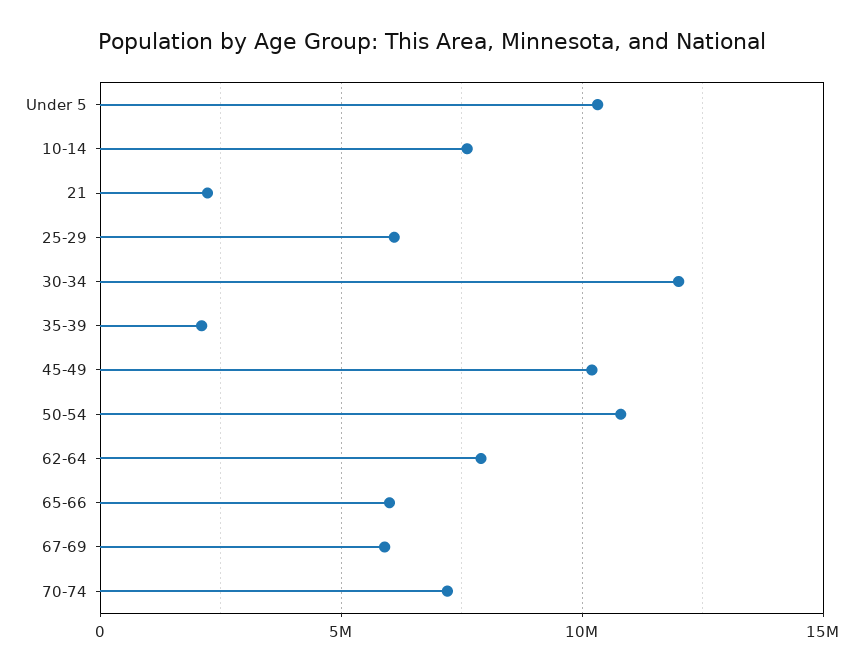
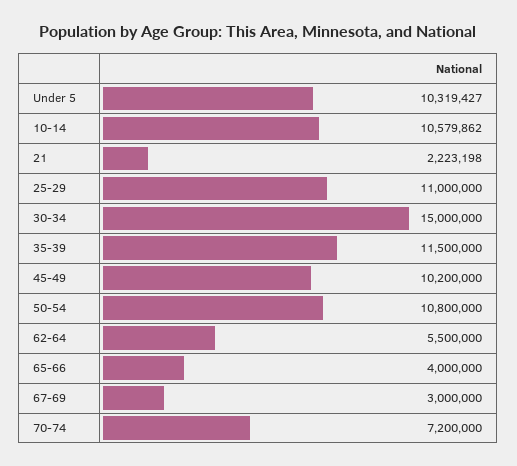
10-14: 7500000 -> 10579862
25-29: 6000000 -> 11000000
30-34: 12000000 -> 15000000
35-39: 2000000 -> 11500000
62-64: 8000000 -> 5500000
65-66: 6000000 -> 4000000
67-69: 6000000 -> 3000000

